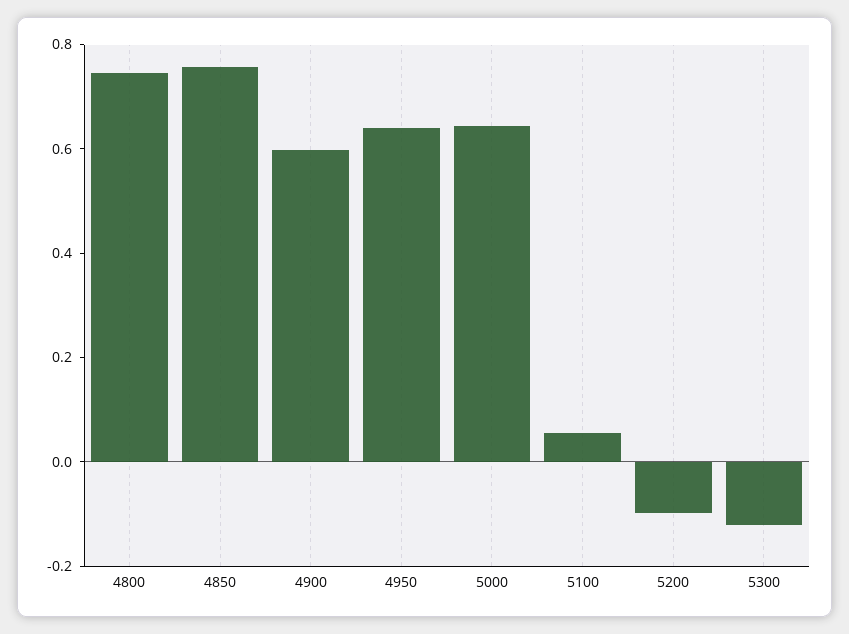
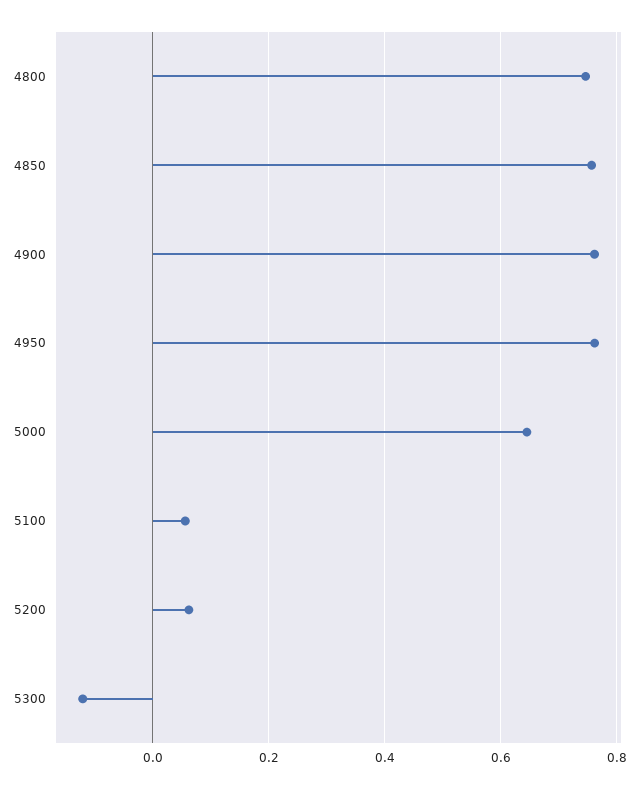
4900: 0.6 -> 0.76
4950: 0.65 -> 0.76
5200: -0.1 -> 0.06

